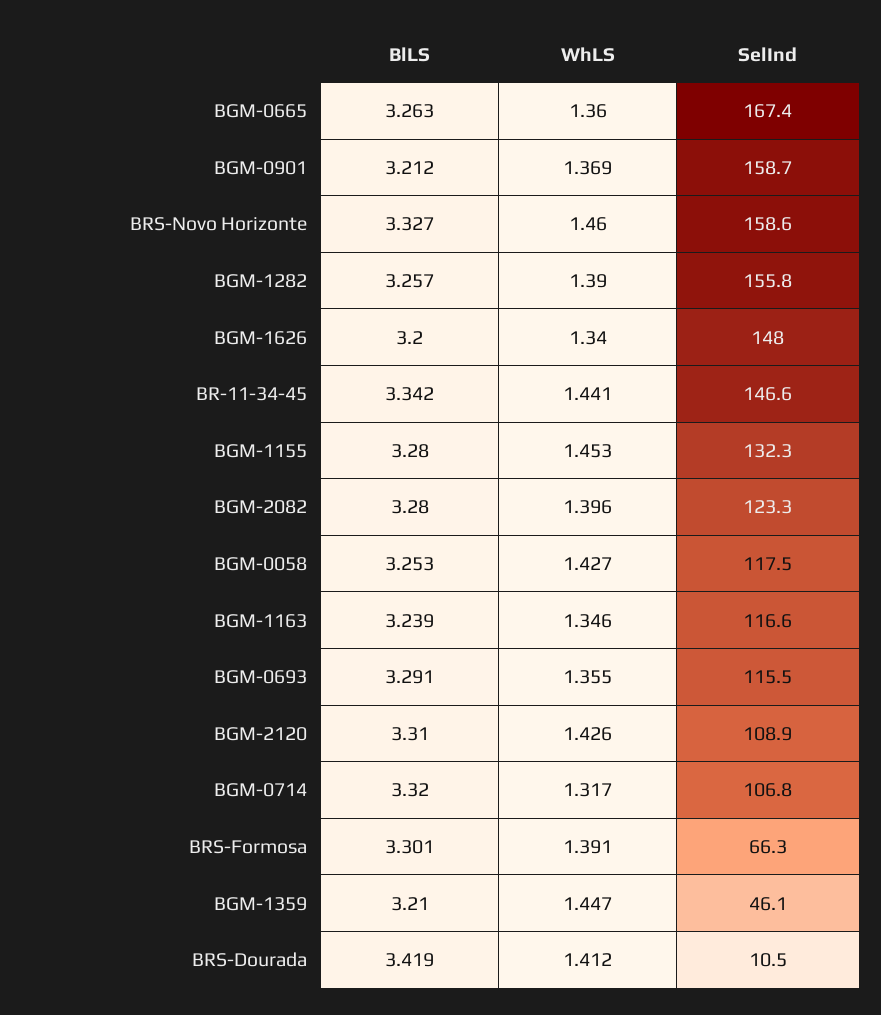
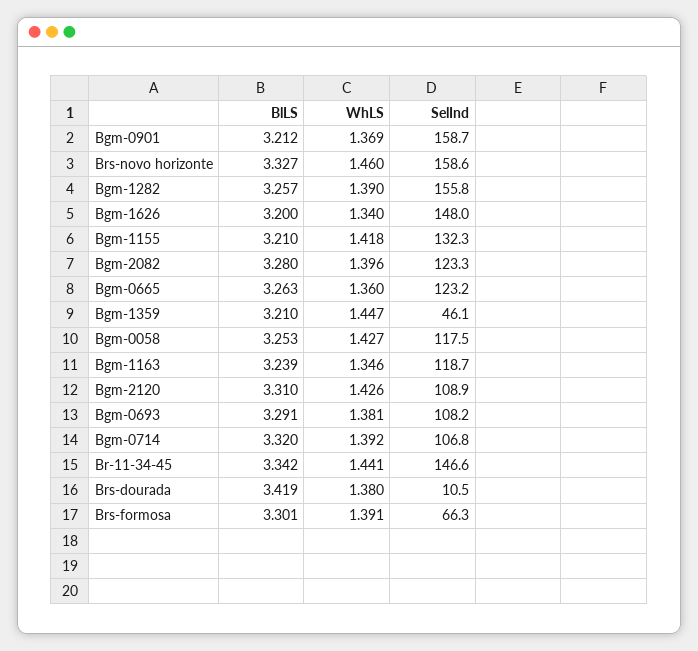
SelInd, BGM-0665: 167.4 -> 123.2
BlLS, BGM-1155: 3.28 -> 3.21
WhLS, BGM-1155: 1.453 -> 1.418
SelInd, BGM-1163: 116.6 -> 118.7
WhLS, BGM-0693: 1.355 -> 1.381
SelInd, BGM-0693: 115.5 -> 108.2
WhLS, BGM-0714: 1.317 -> 1.392
WhLS, BRS-Dourada: 1.412 -> 1.38

